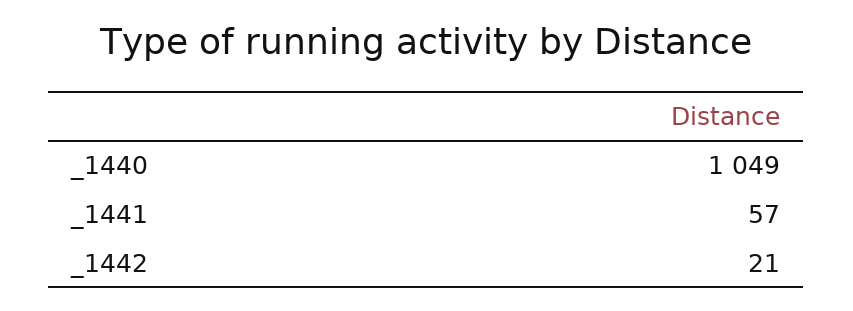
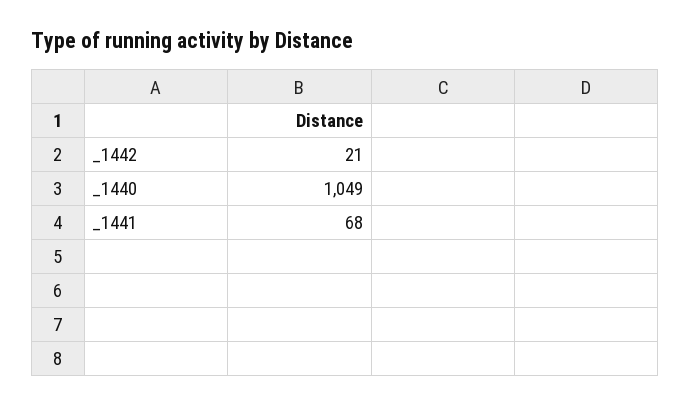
_1441: 57 -> 68

